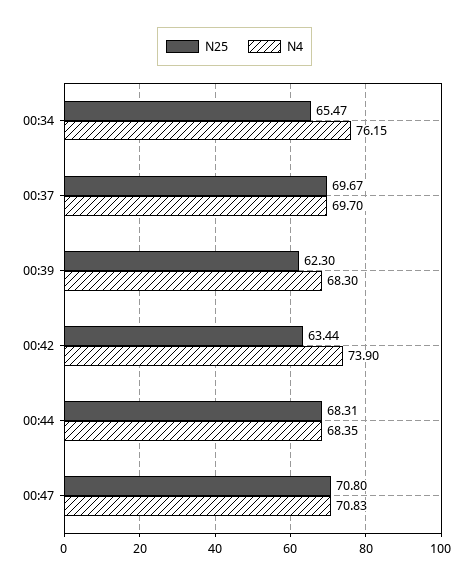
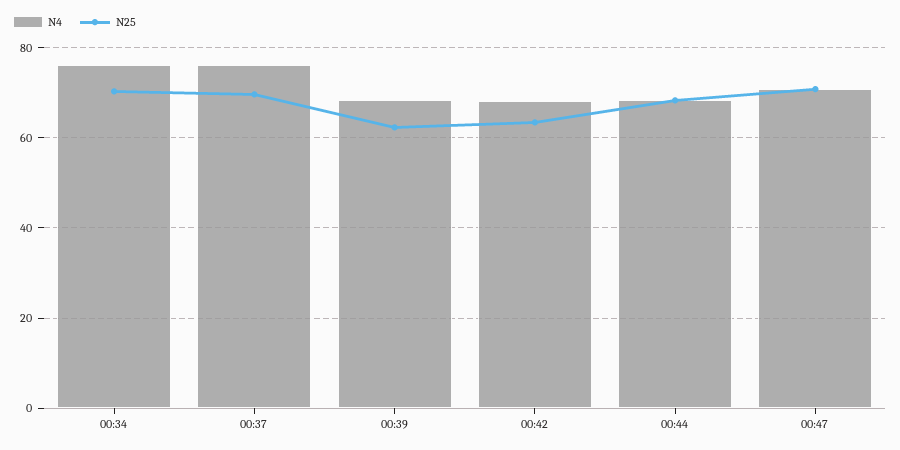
N25, 00:34: 65.47 -> 70
N4, 00:37: 69.7 -> 76
N4, 00:42: 73.9 -> 68

